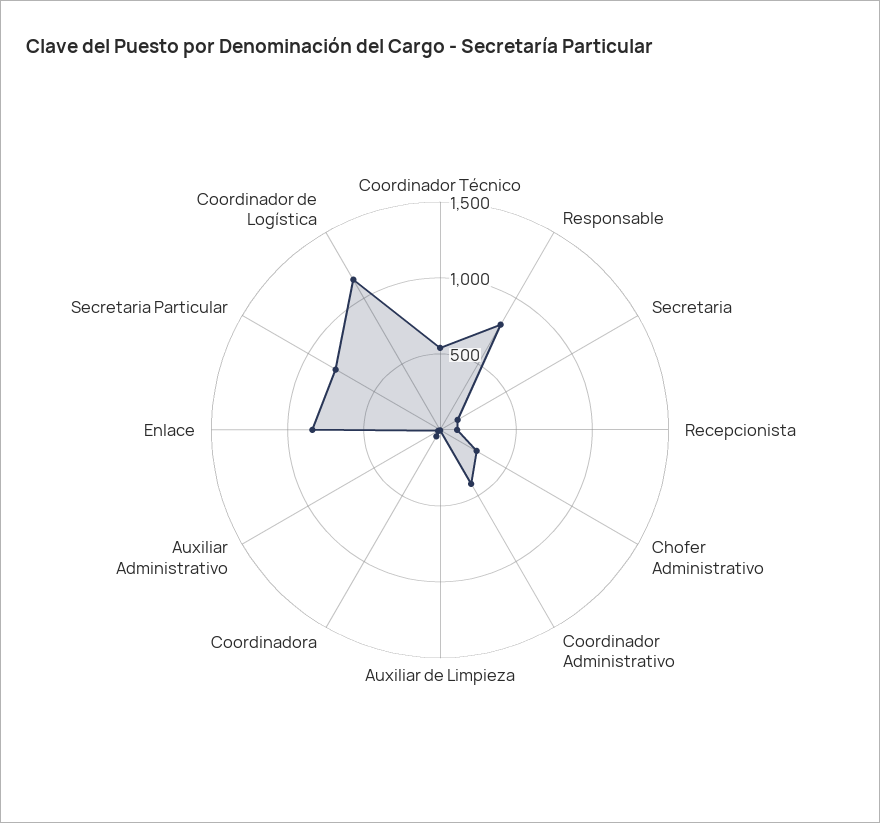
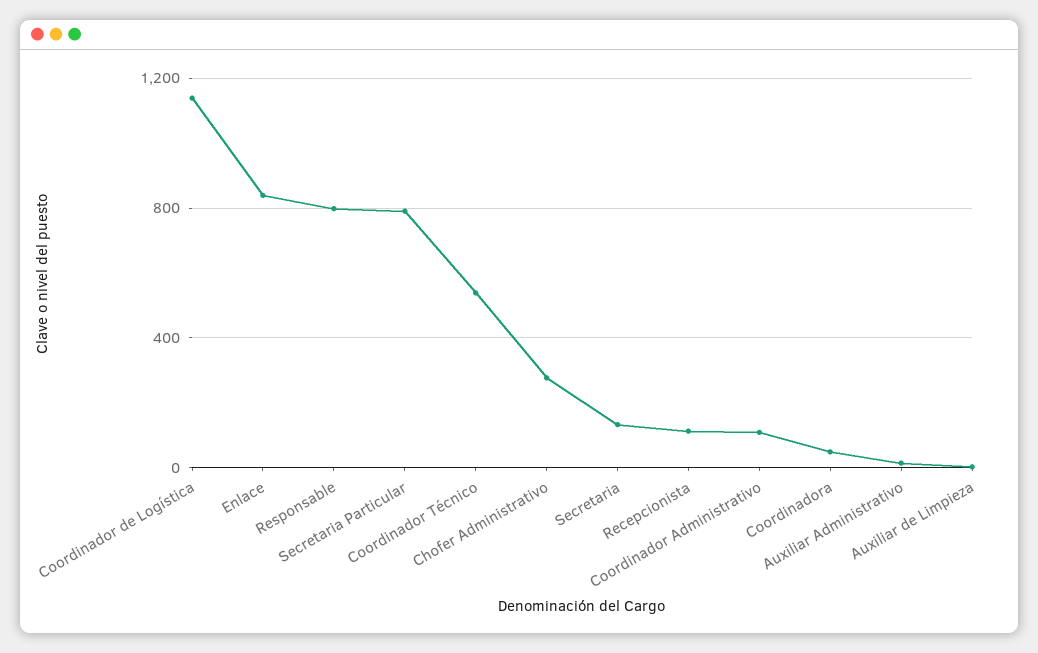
Coordinador Administrativo: 400 -> 100

